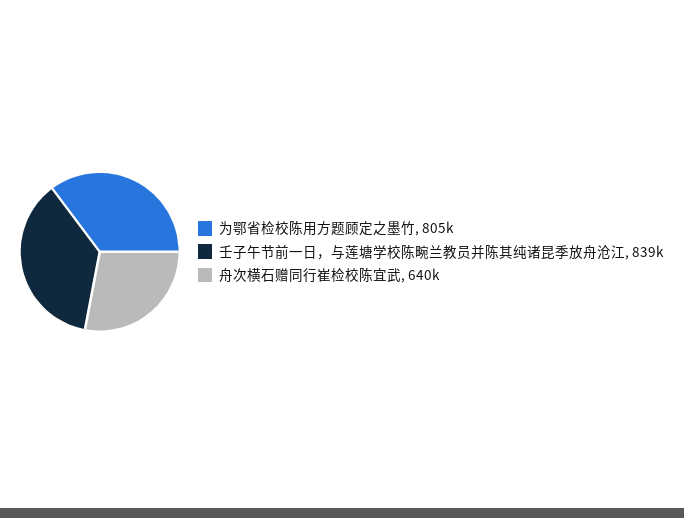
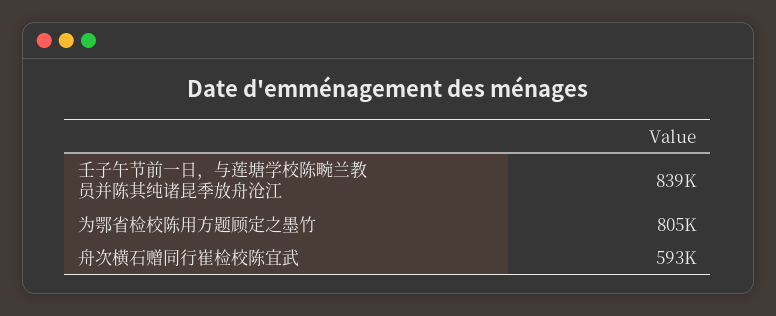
舟次横石赠同行崔检校陈宜武: 640000 -> 593000

